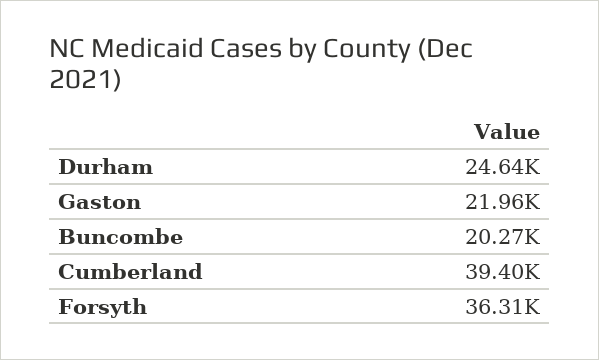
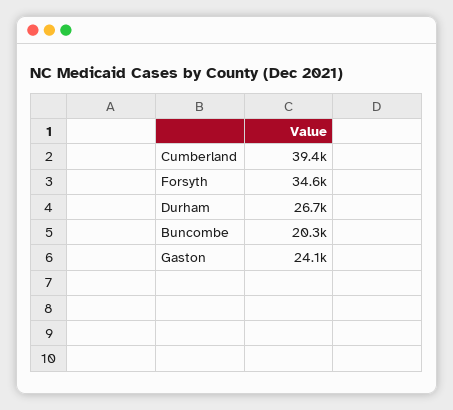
Durham: 24640 -> 26700
Gaston: 21960 -> 24100
Forsyth: 36310 -> 34600

